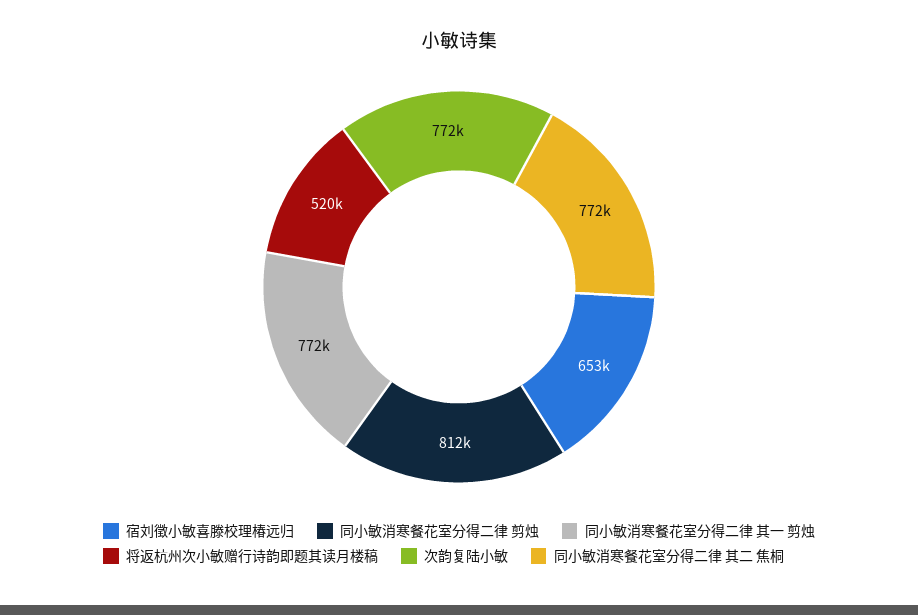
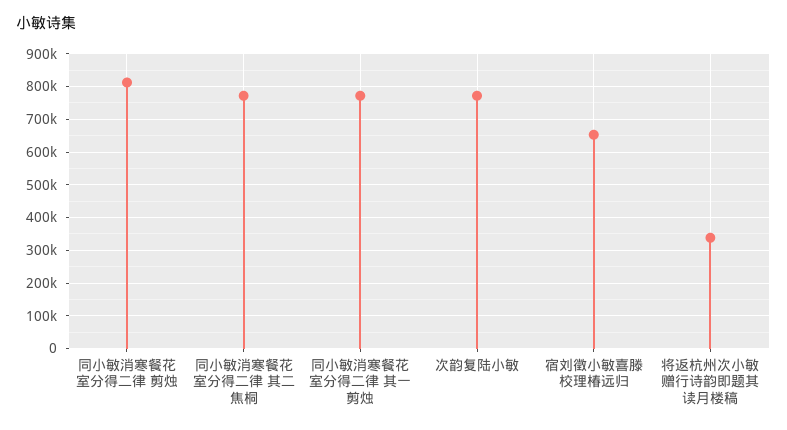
将返杭州次小敏赠行诗韵即题其读月楼稿: 520000 -> 340000

